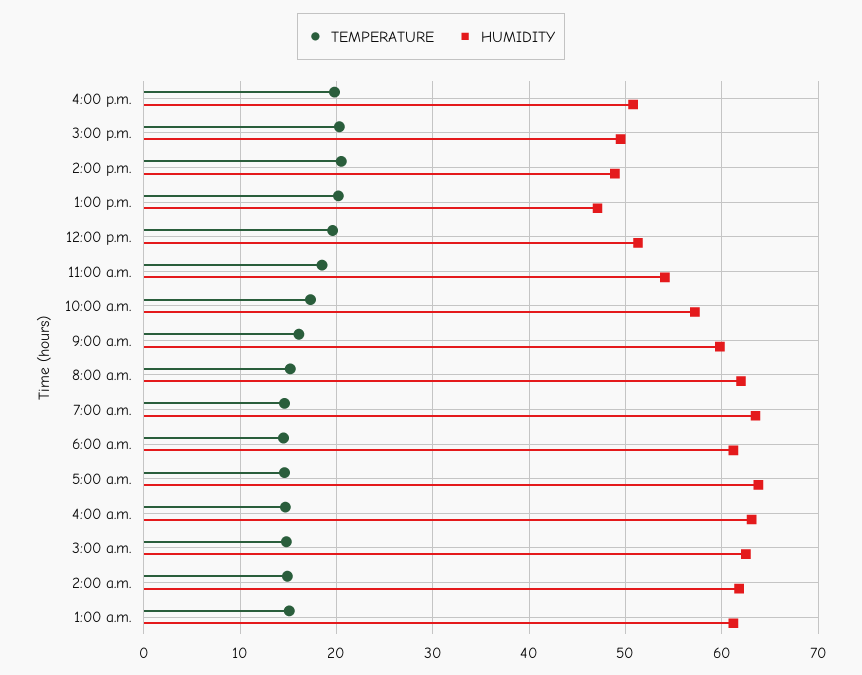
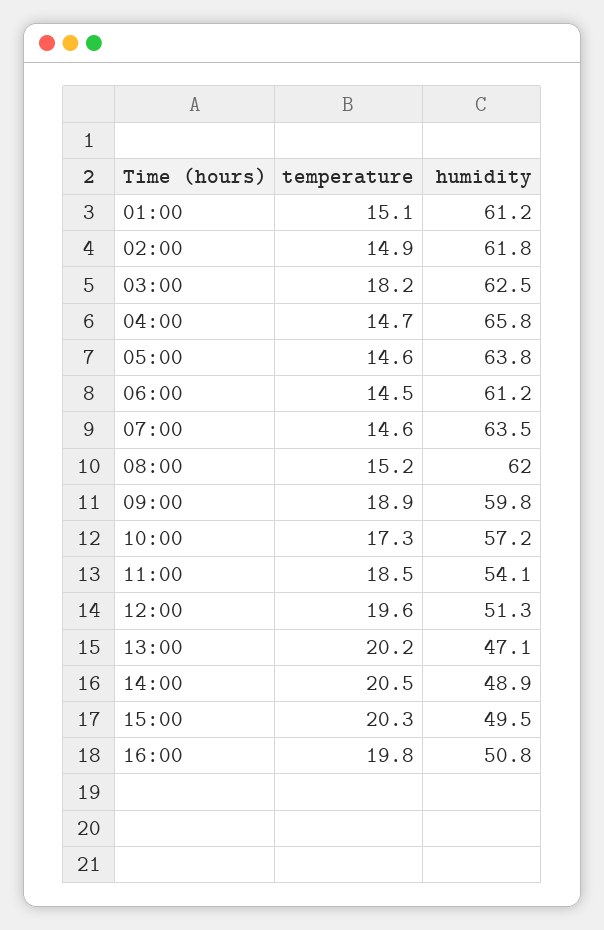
TEMPERATURE, 9:00 a.m.: 16 -> 18.9
HUMIDITY, 4:00 a.m.: 63 -> 65.8
TEMPERATURE, 3:00 a.m.: 15 -> 18.2

